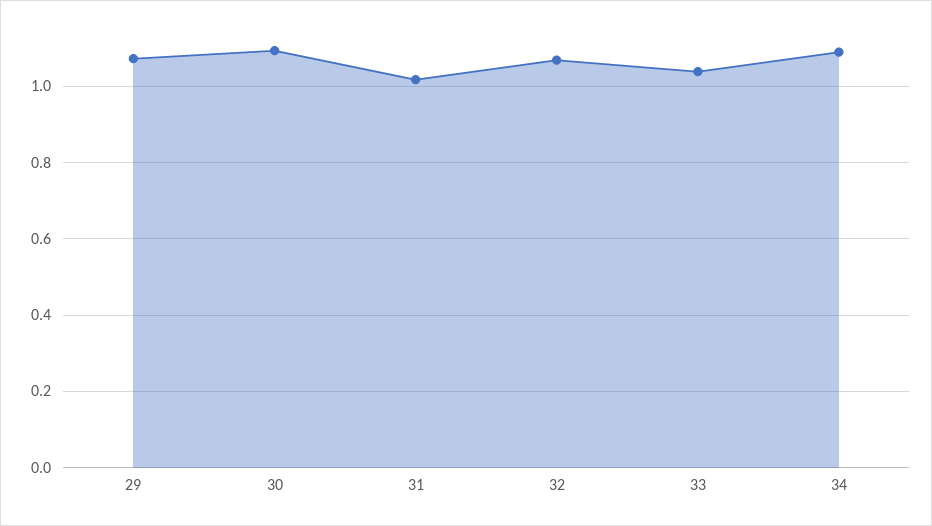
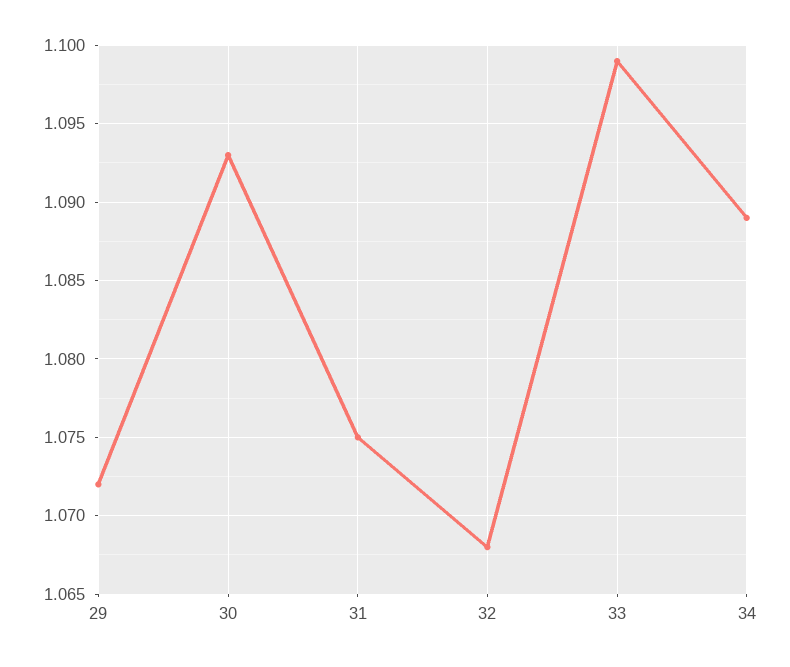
31: 1.02 -> 1.075
33: 1.04 -> 1.099

